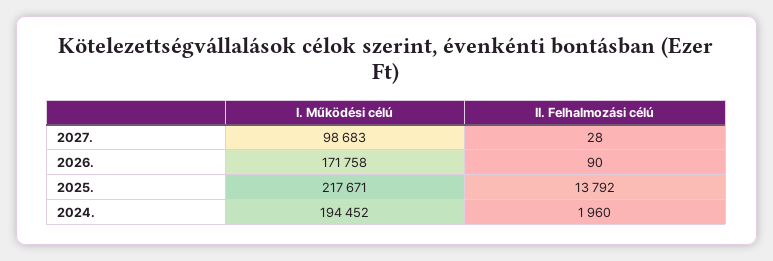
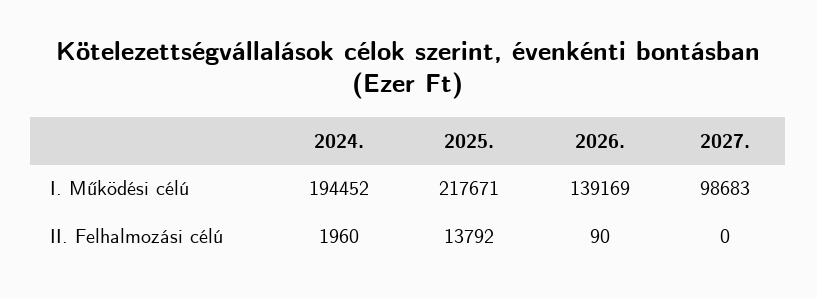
II. Felhalmozási célú, 2027.: 28 -> 0
I. Működési célú, 2026.: 171758 -> 139169

